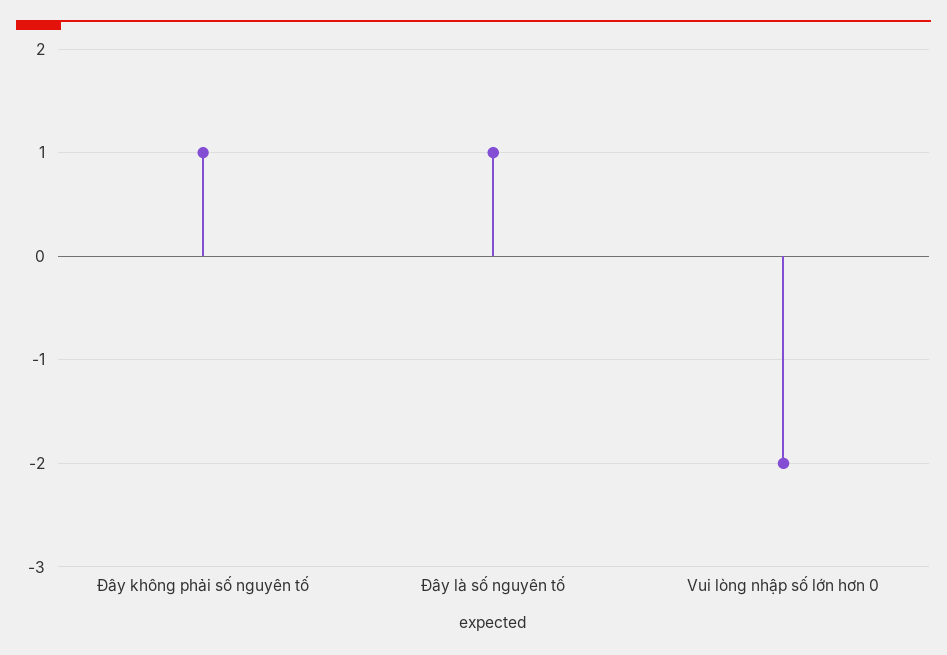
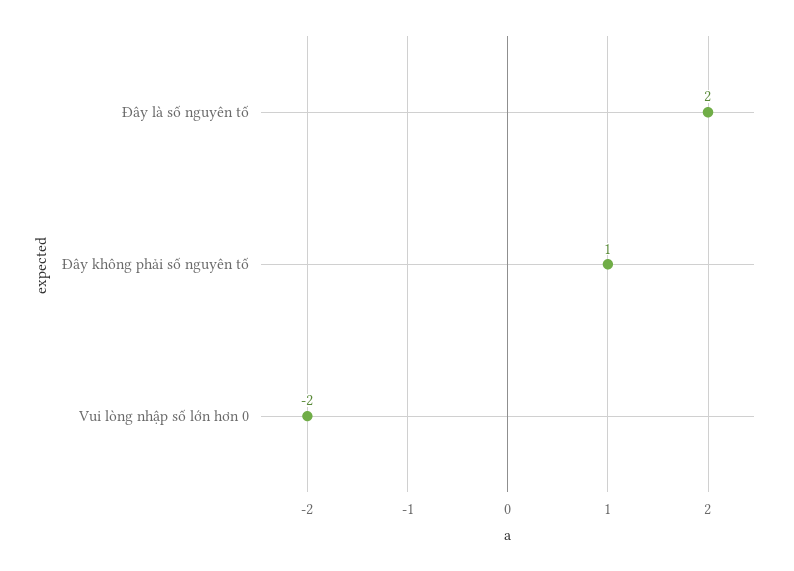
Đây là số nguyên tố: 1 -> 2

